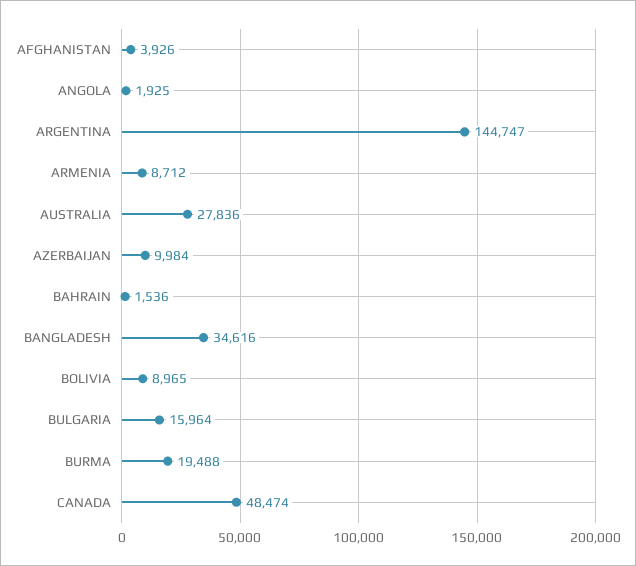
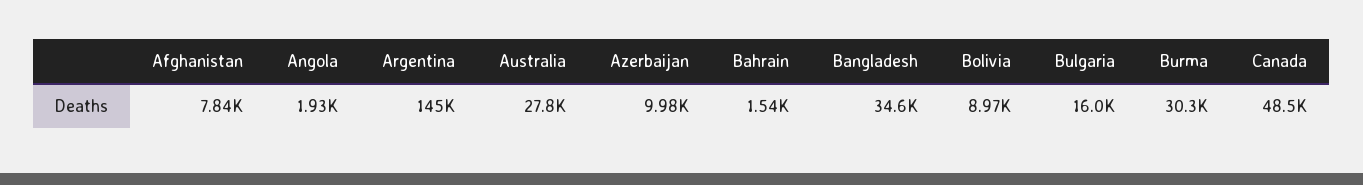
AFGHANISTAN: 3926 -> 7840
ARMENIA: 8712 -> none
BURMA: 19488 -> 30300

